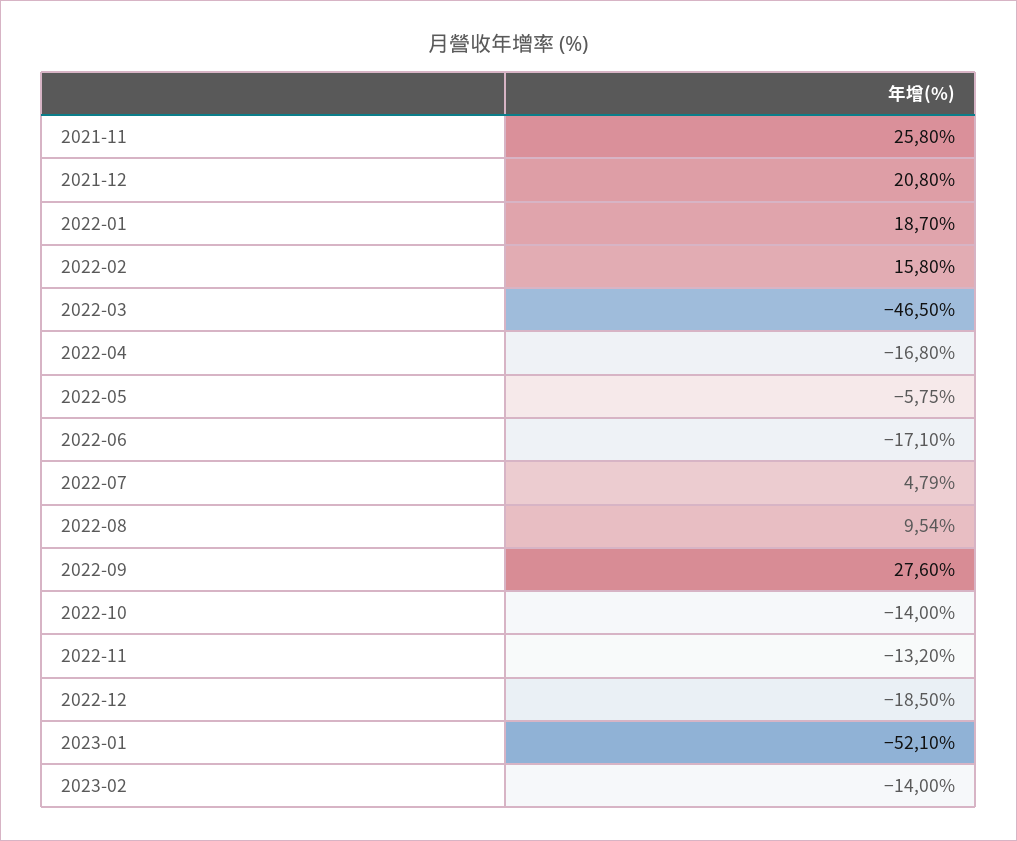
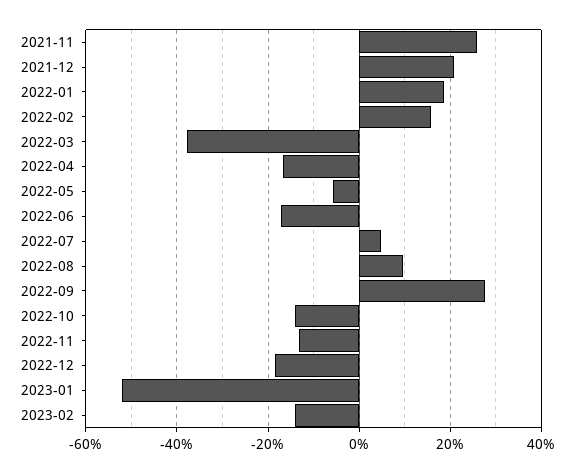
2022-03: -46.5 -> -38

